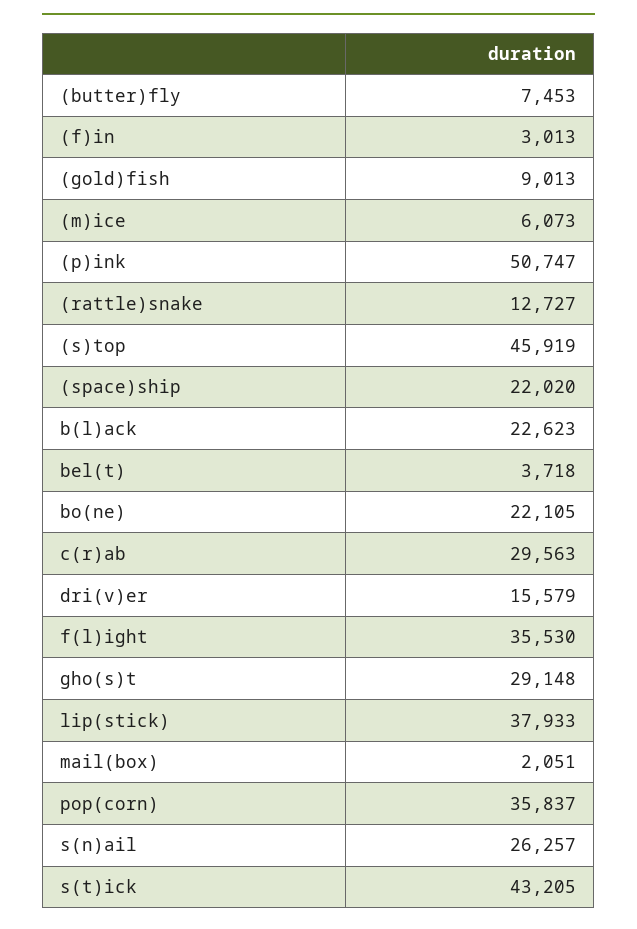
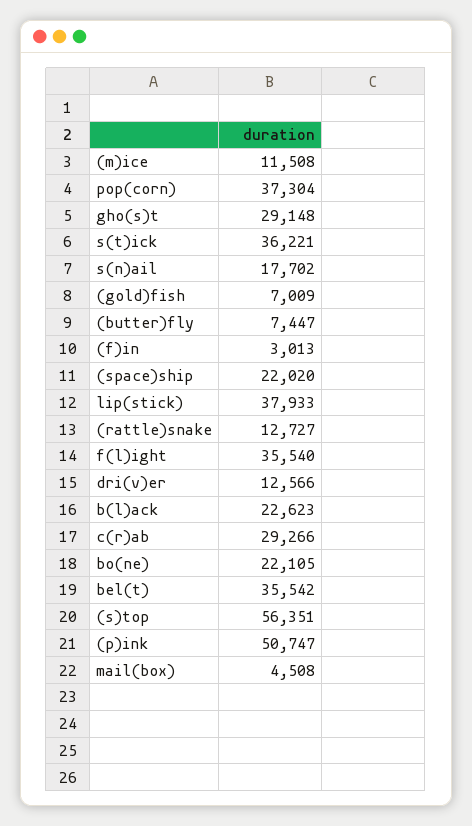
(butter)fly: 7453 -> 7447
(gold)fish: 9013 -> 7009
(m)ice: 6073 -> 11508
(s)top: 45919 -> 56351
bel(t): 3718 -> 35542
c(r)ab: 29563 -> 29266
dri(v)er: 15579 -> 12566
f(l)ight: 35530 -> 35540
mail(box): 2051 -> 4508
pop(corn): 35837 -> 37304
s(n)ail: 26257 -> 17702
s(t)ick: 43205 -> 36221

